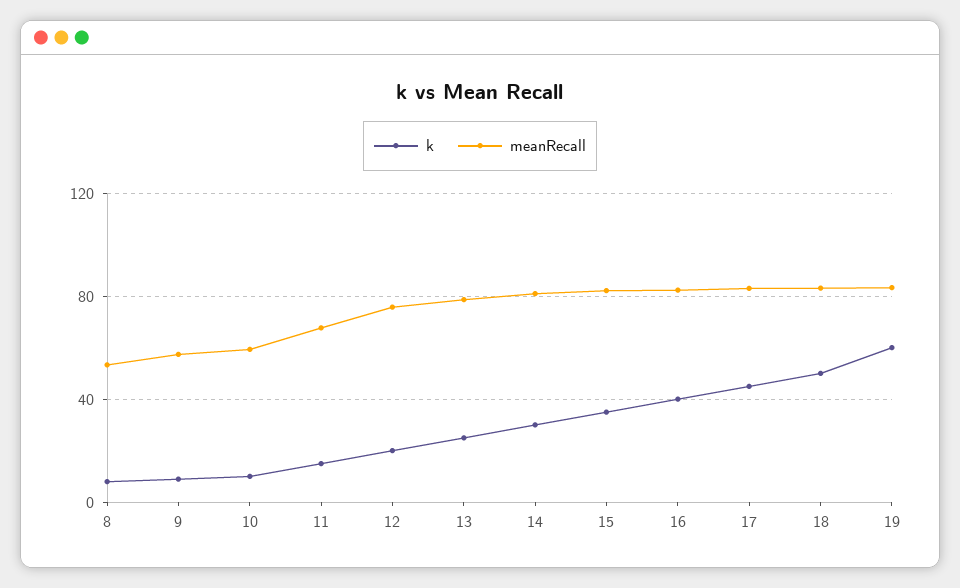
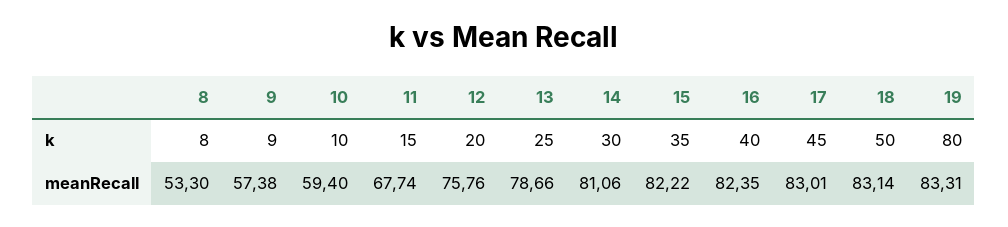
k, 19: 60 -> 80

